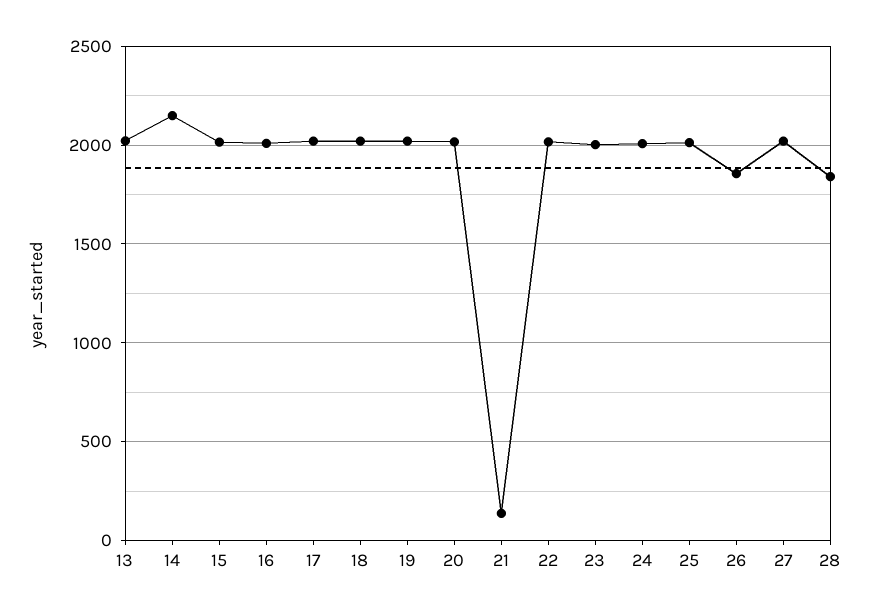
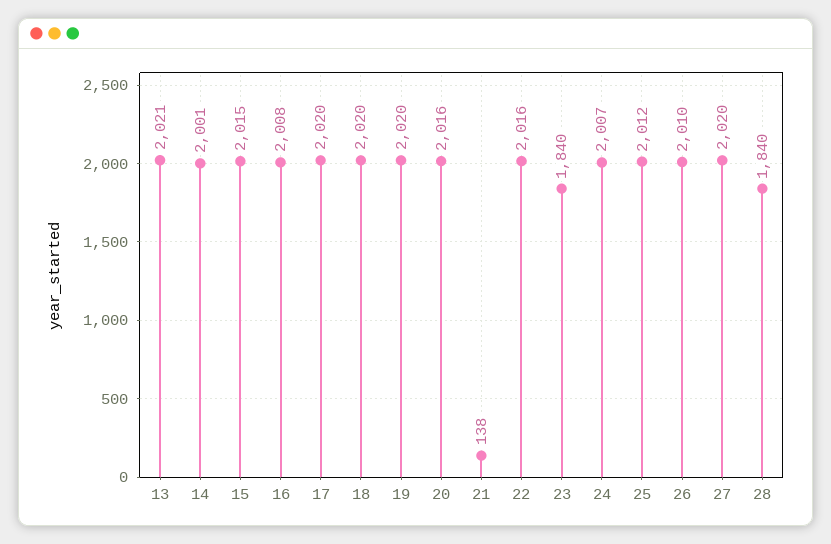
14: 2150 -> 2001
23: 2000 -> 1840
26: 1850 -> 2010

